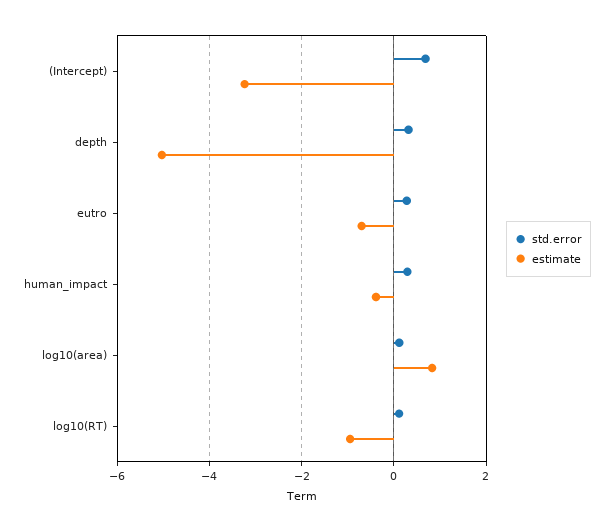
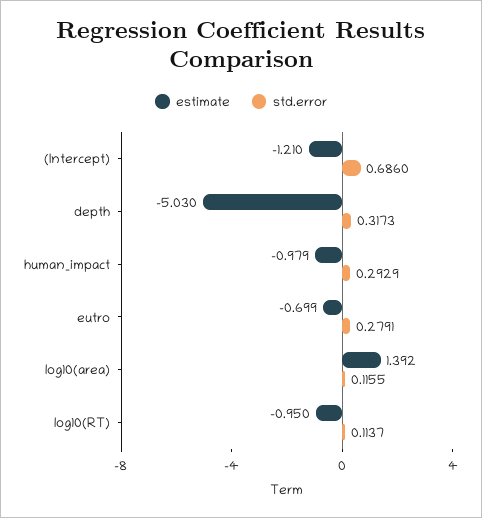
estimate, (Intercept): -3.2 -> -1.21
estimate, human_impact: -0.4 -> -0.979
estimate, log10(area): 0.8 -> 1.392

